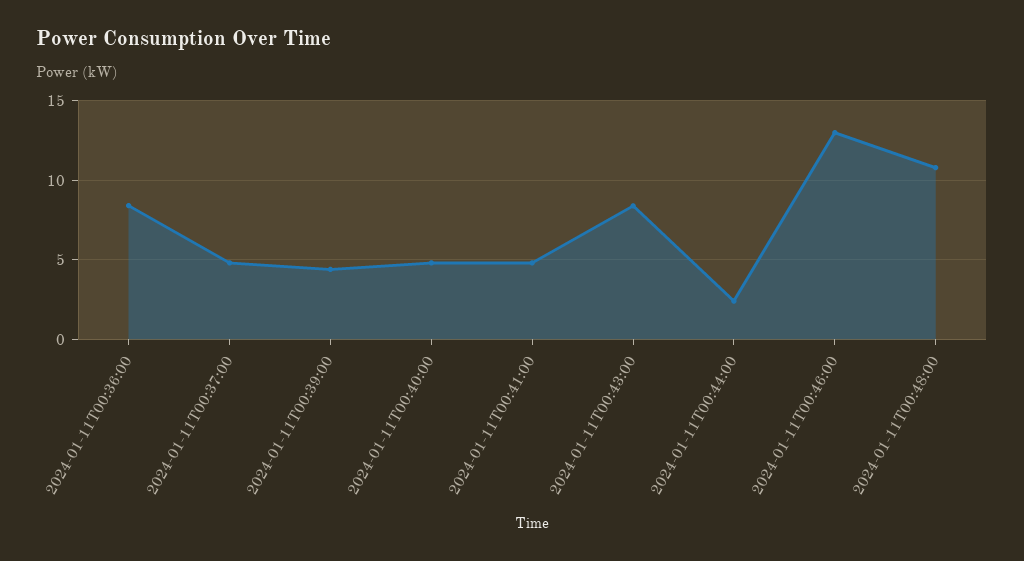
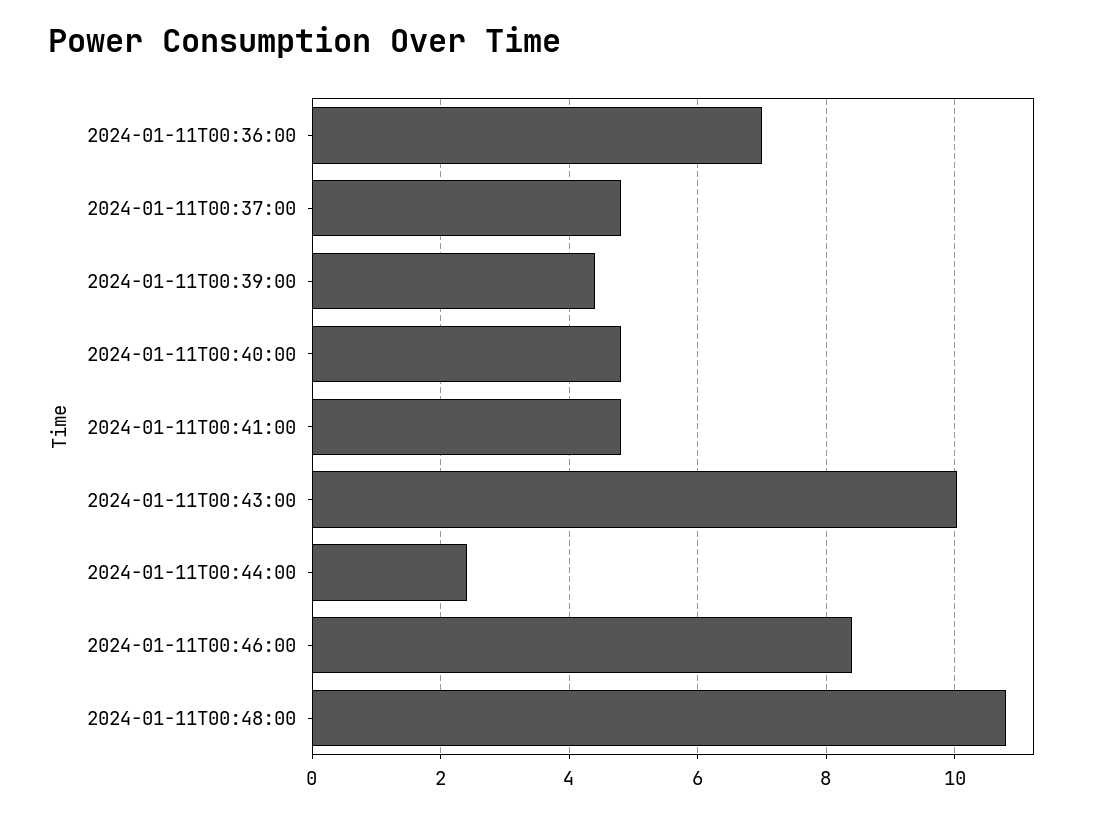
2024-01-11T00:36:00: 8.5 -> 7
2024-01-11T00:43:00: 8.5 -> 10
2024-01-11T00:46:00: 13 -> 8.4

